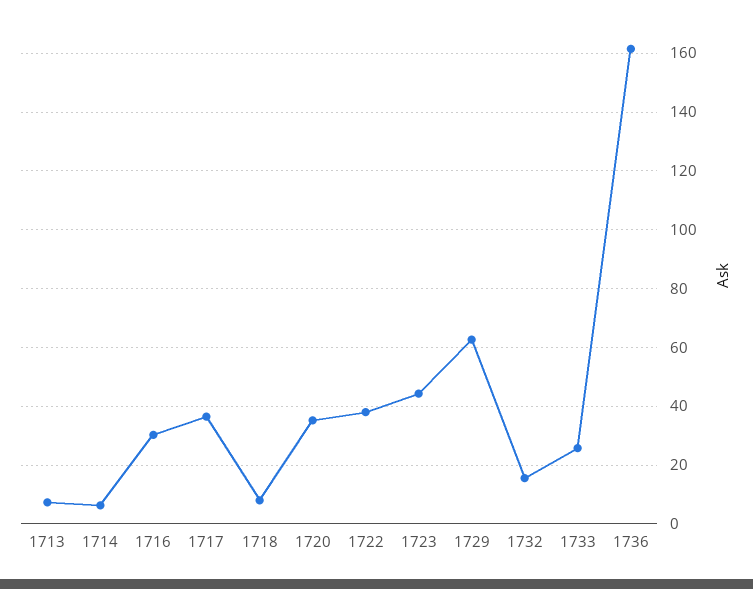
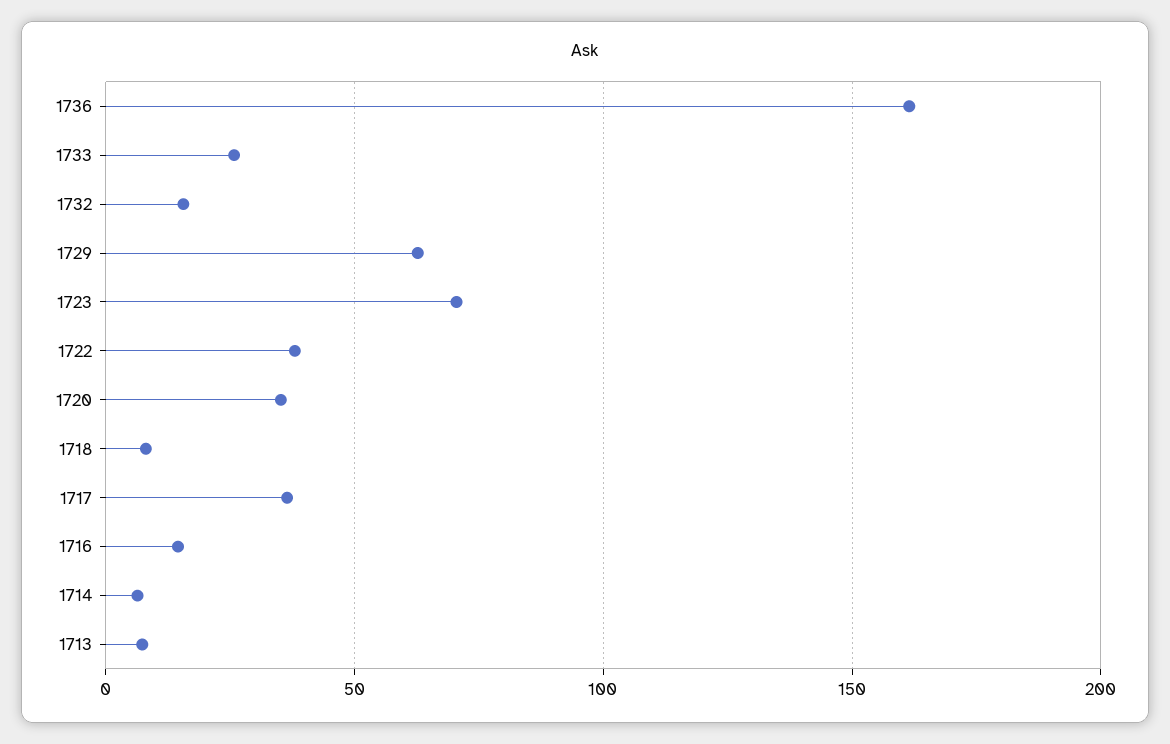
1716: 30 -> 15
1723: 45 -> 70

